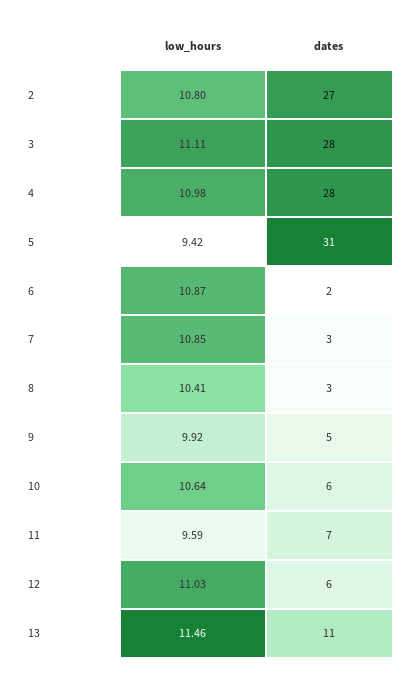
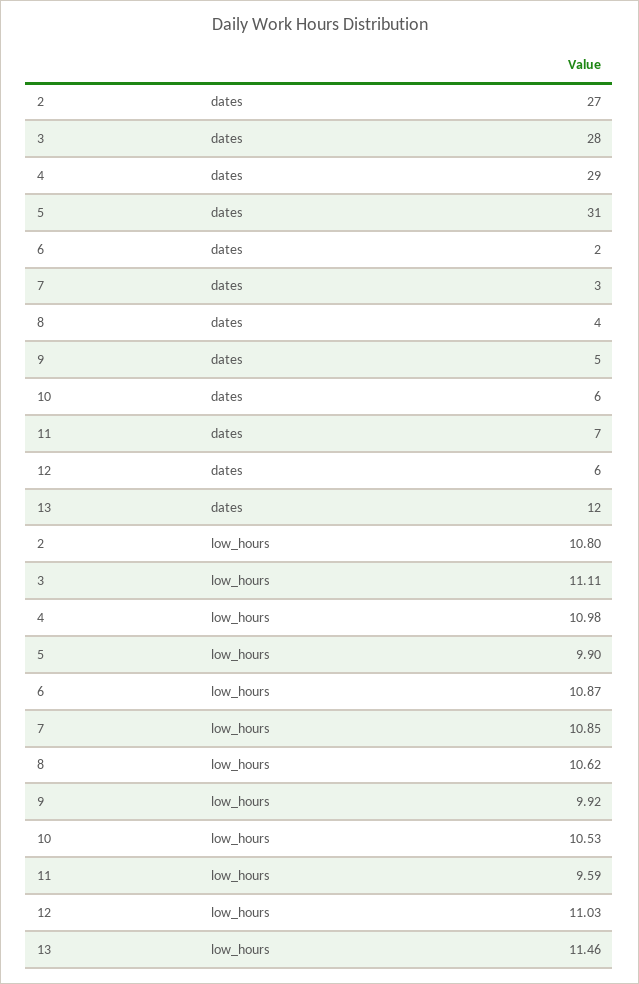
dates, 4: 28 -> 29
low_hours, 5: 9.42 -> 9.9
low_hours, 8: 10.41 -> 10.62
dates, 8: 3 -> 4
low_hours, 10: 10.64 -> 10.53
dates, 13: 11 -> 12

